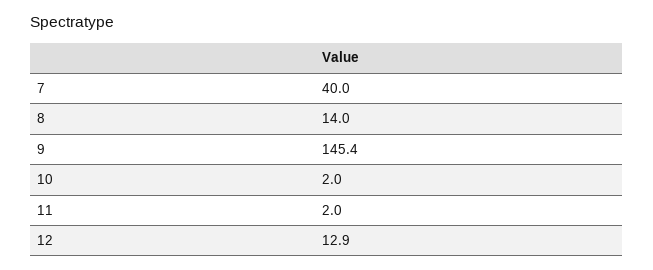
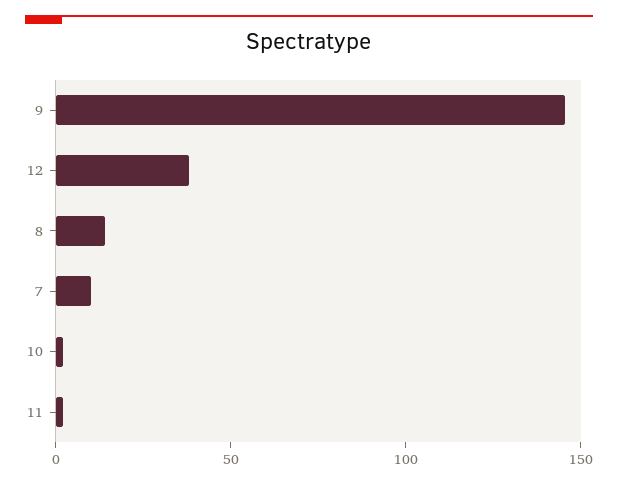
7: 40 -> 10
12: 12.9 -> 40

